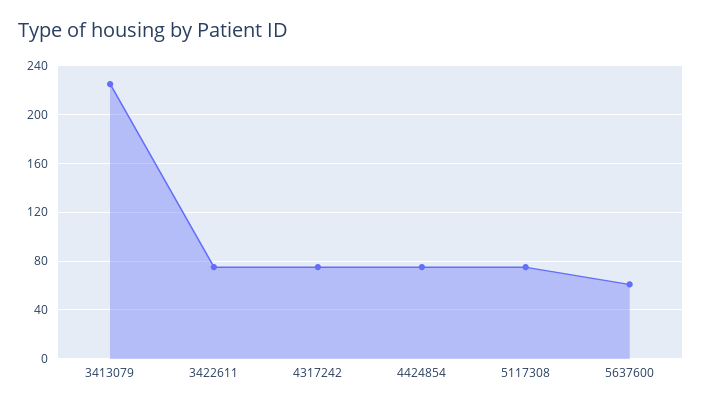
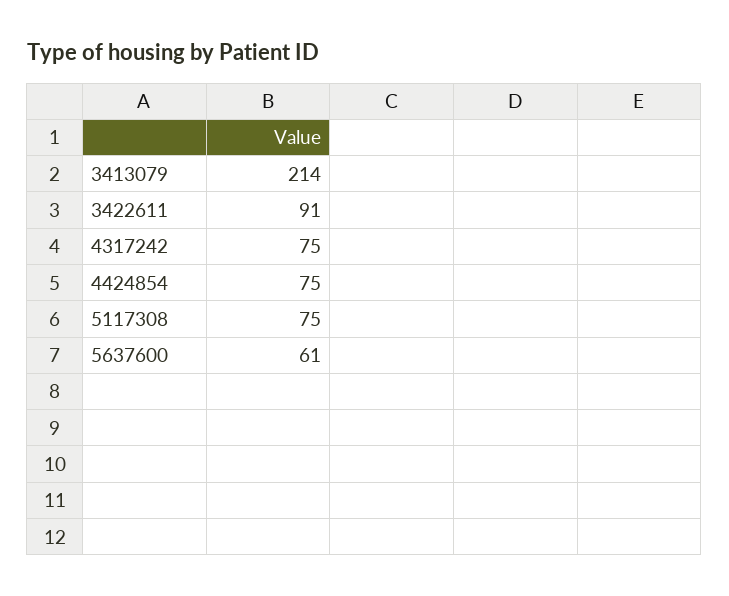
3413079: 225 -> 214
3422611: 75 -> 91

